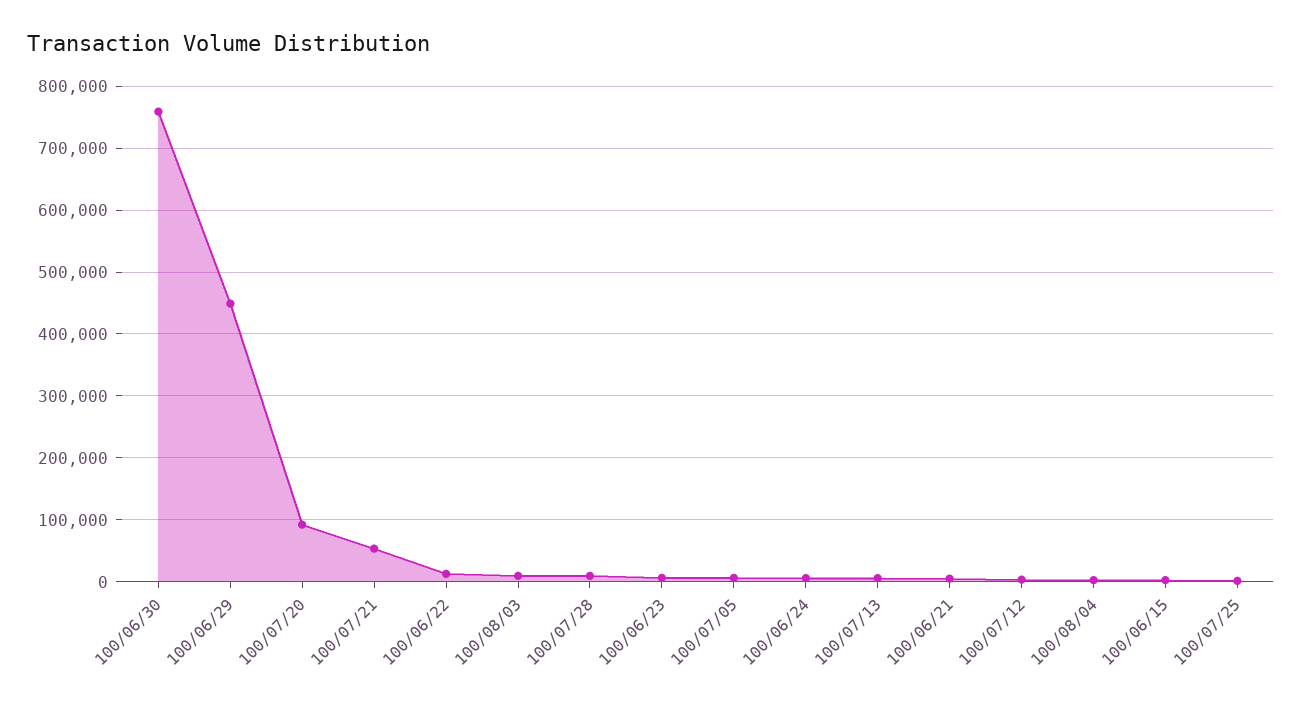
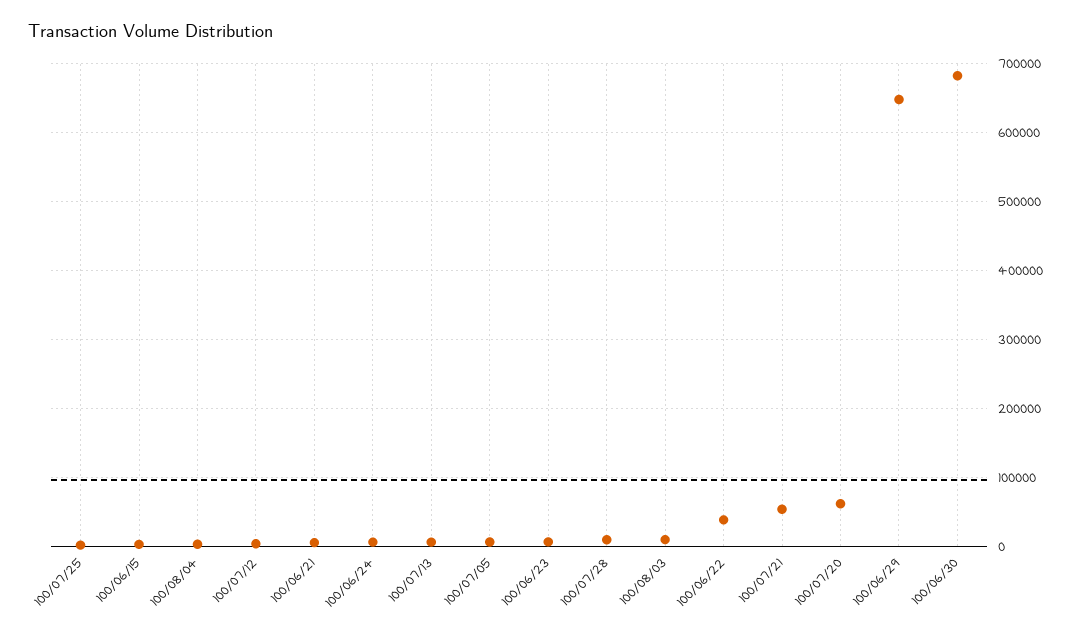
100/06/30: 760000 -> 680000
100/06/29: 450000 -> 650000
100/07/20: 90000 -> 60000
100/06/22: 10000 -> 40000

